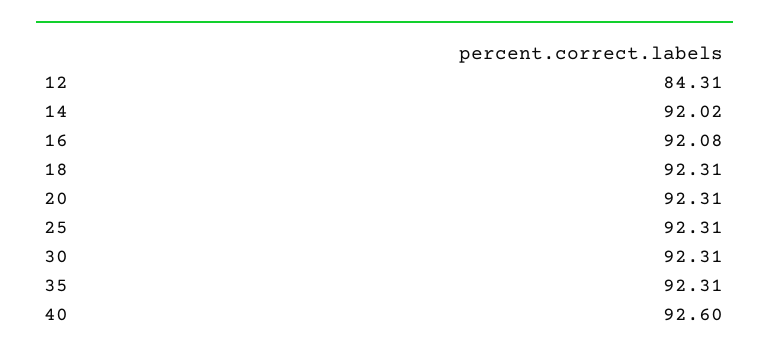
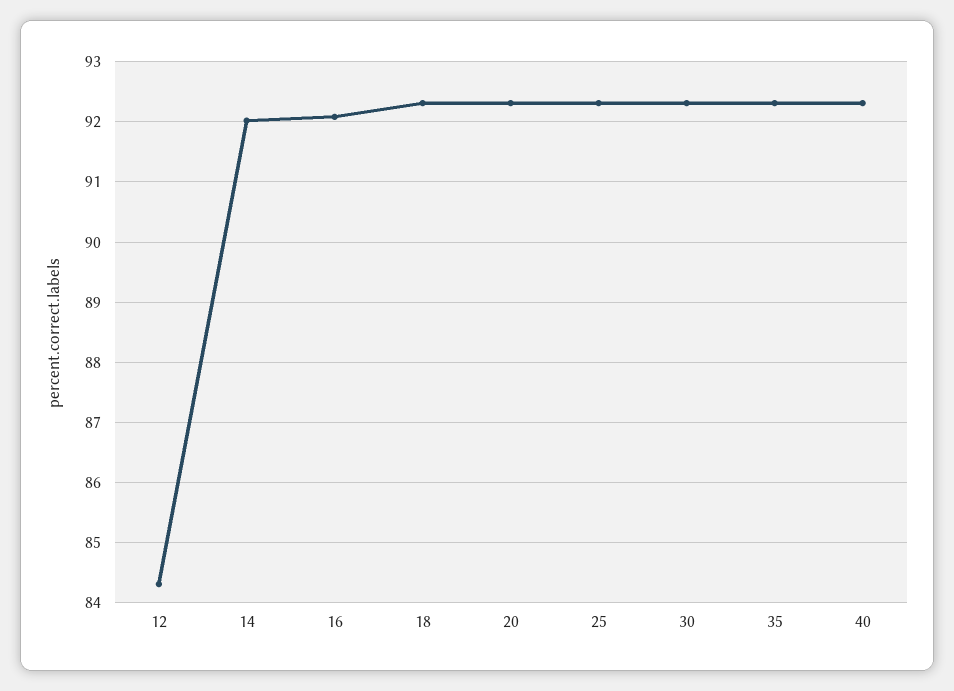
40: 92.6 -> 92.3

